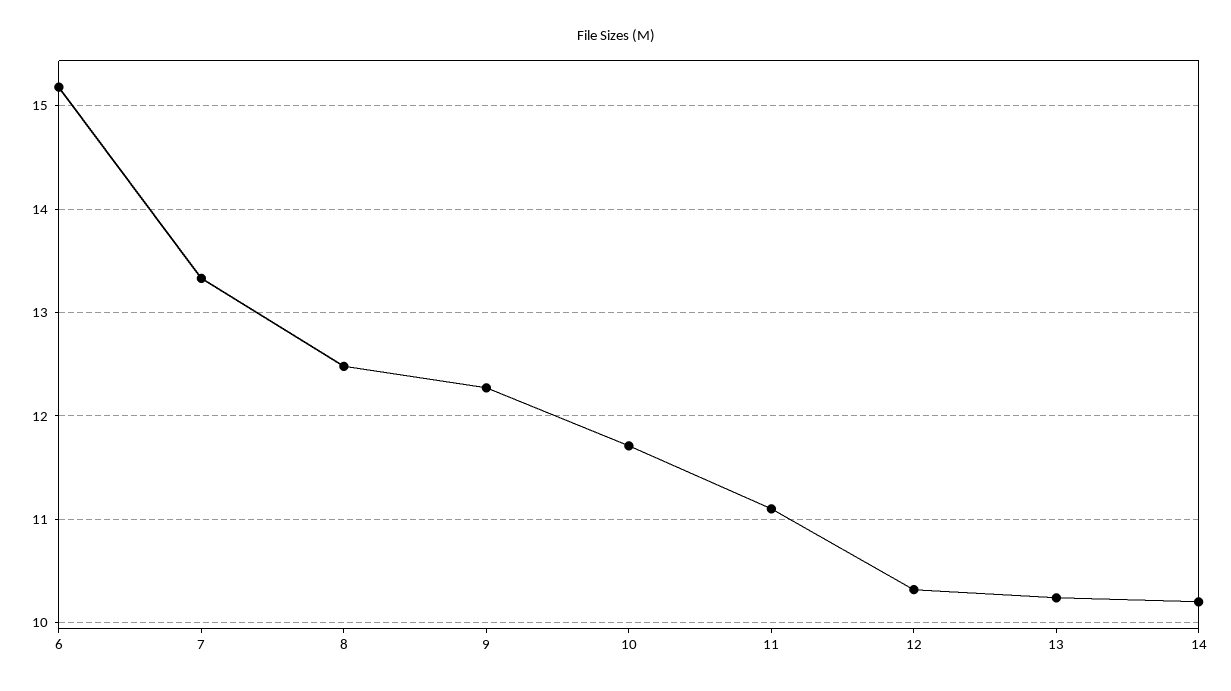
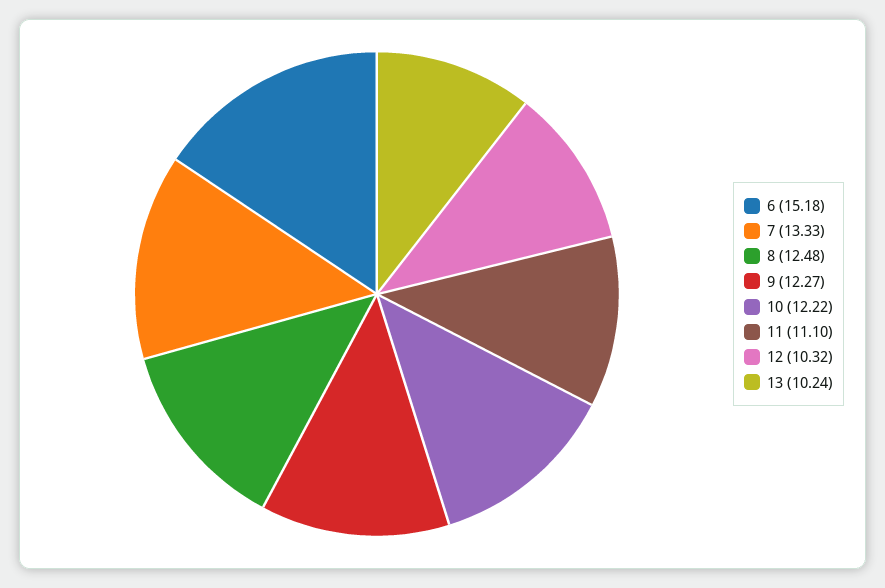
10: 11.7 -> 12.22
14: 10.2 -> none

